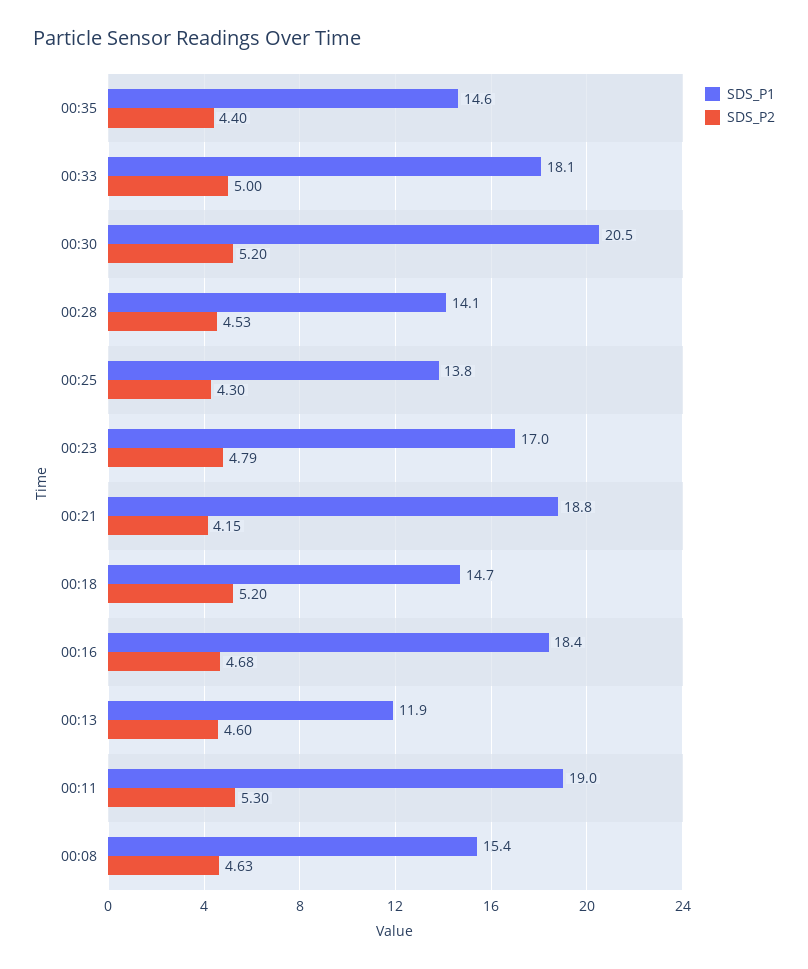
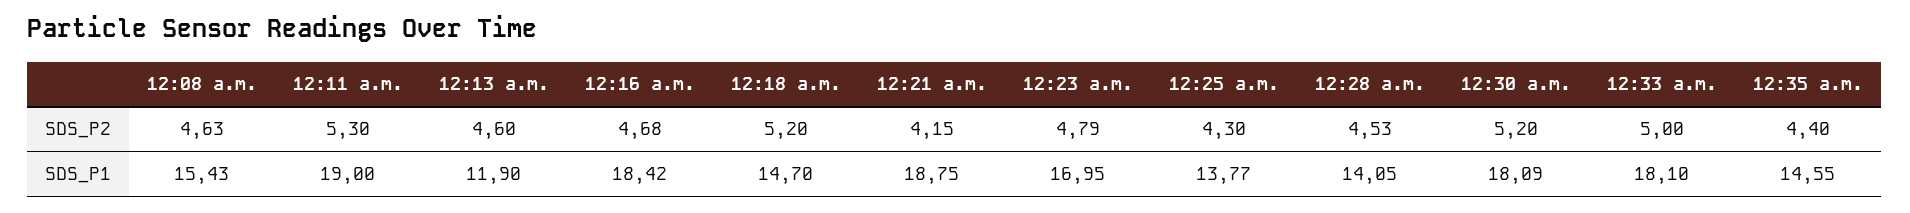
SDS_P1, 00:30: 20.5 -> 18.09

